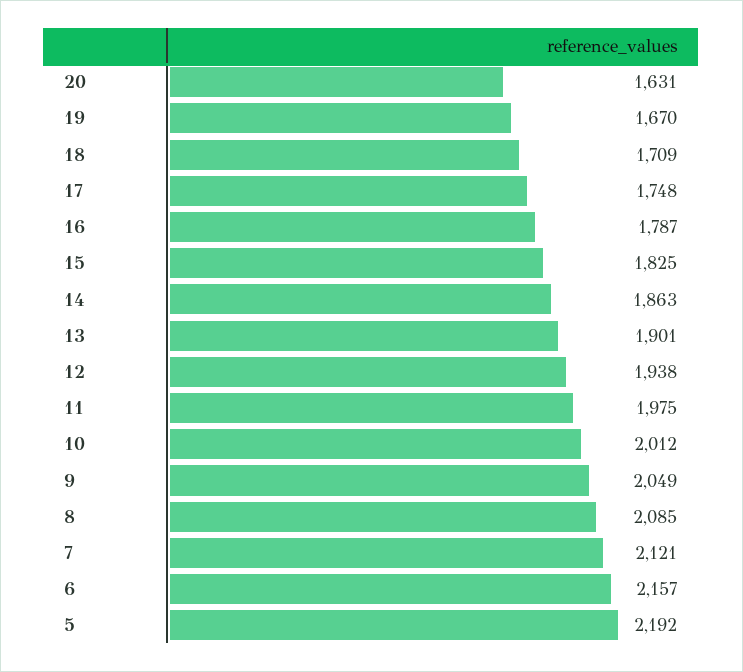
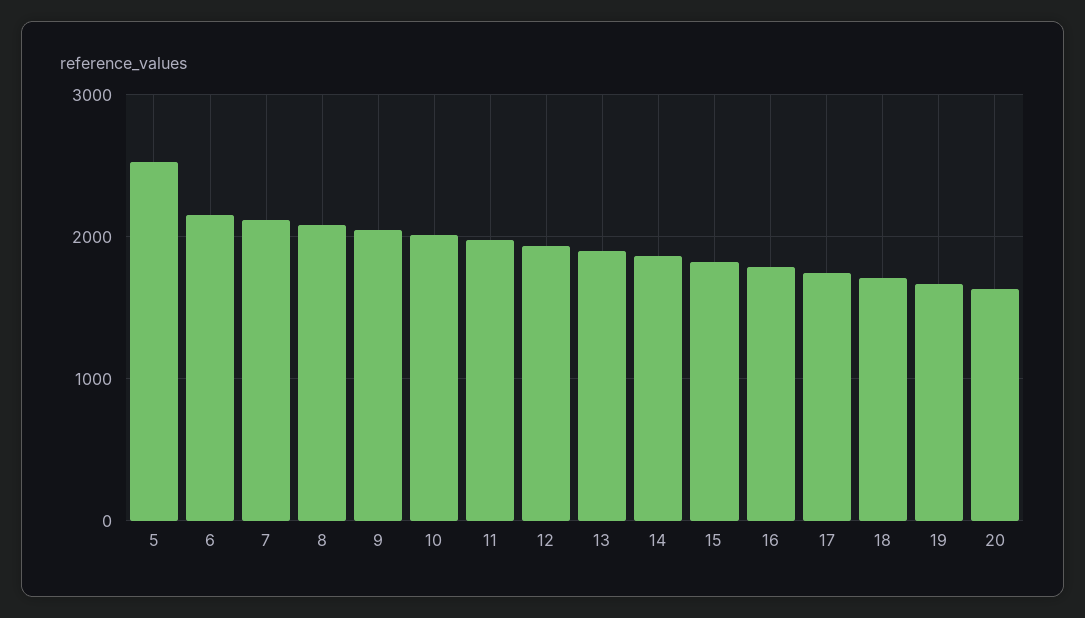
5: 2192 -> 2500

